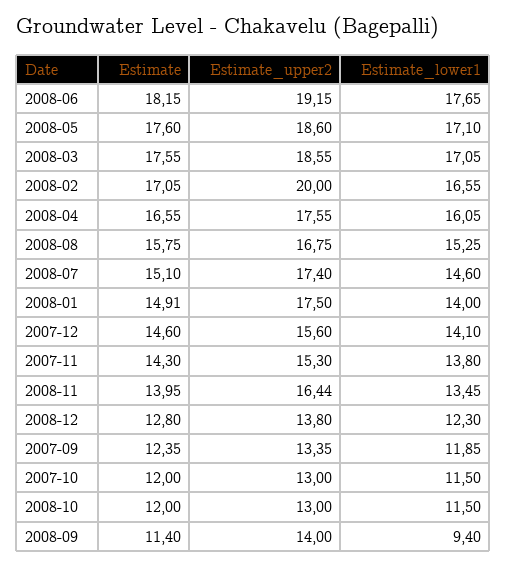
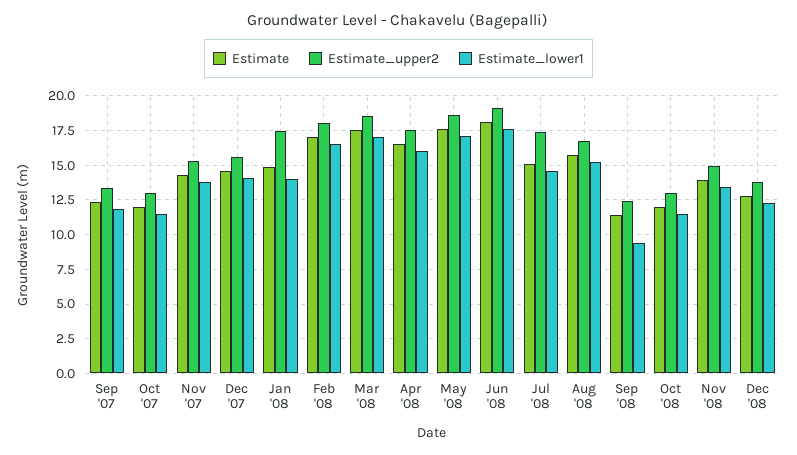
Estimate_upper2, 2008-02: 20 -> 18
Estimate_upper2, 2008-11: 16.44 -> 15
Estimate_upper2, 2008-09: 14 -> 12.5

